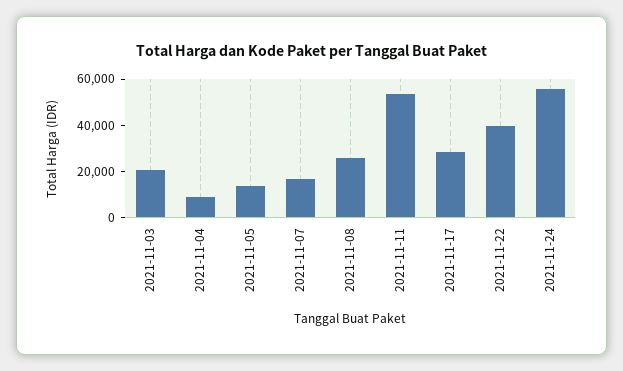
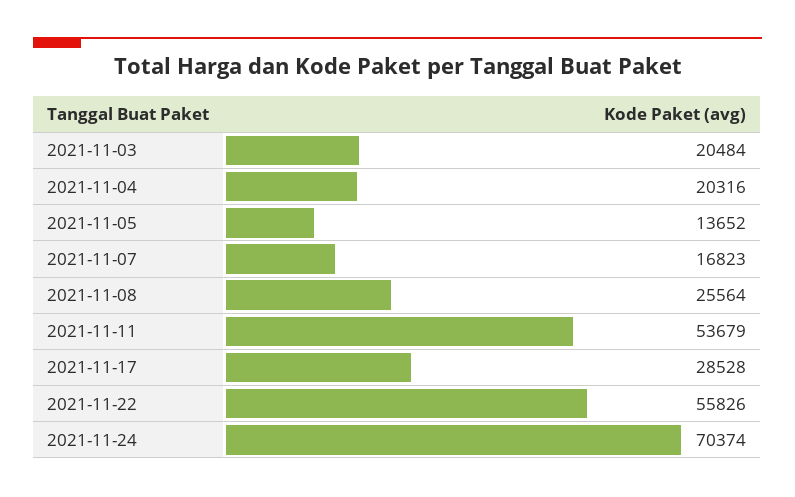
2021-11-04: 10000 -> 20316
2021-11-22: 40000 -> 55826
2021-11-24: 55000 -> 70374

